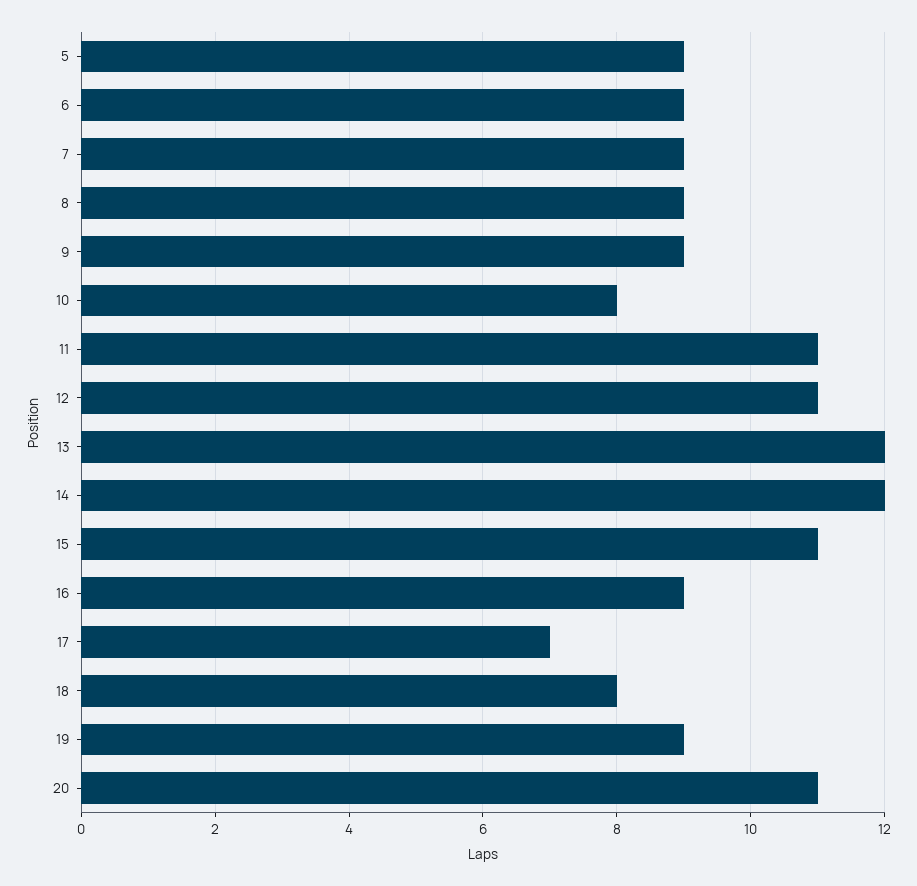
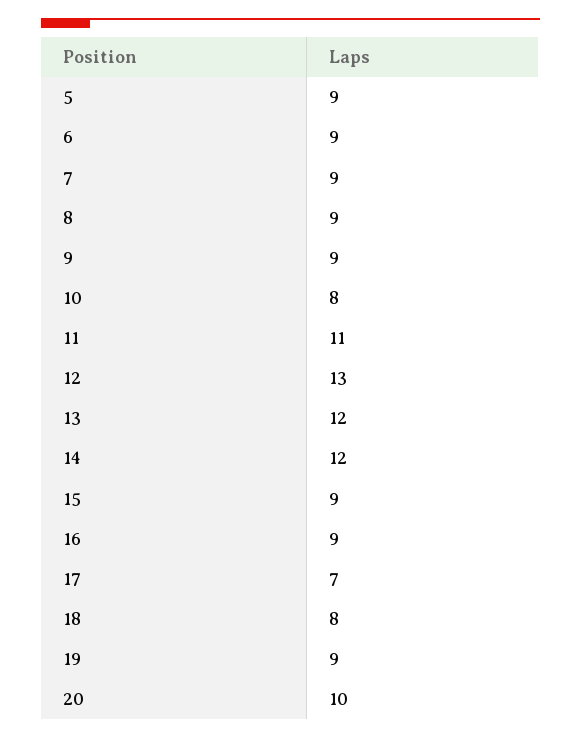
12: 11 -> 13
15: 11 -> 9
20: 11 -> 10

